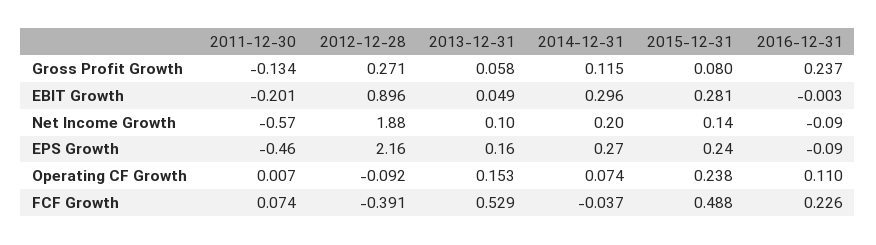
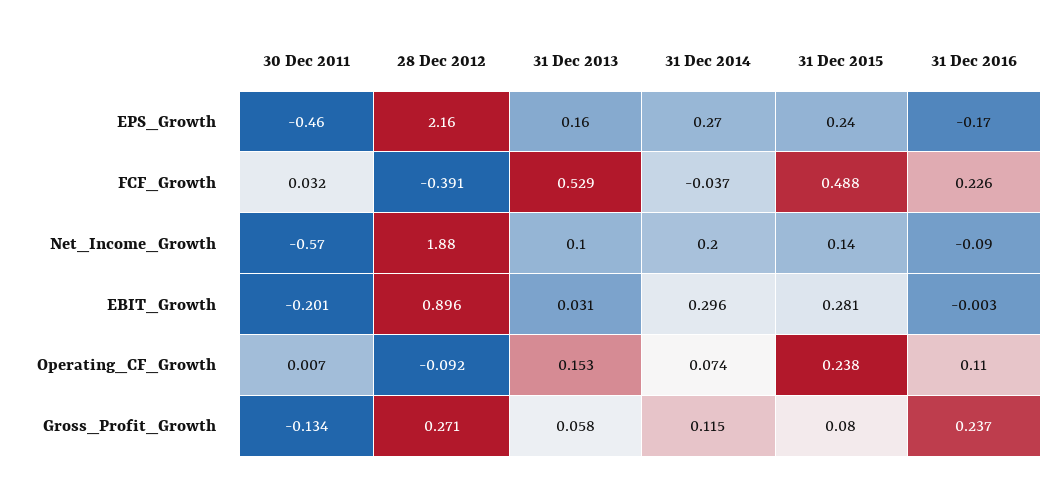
2013-12-31, EBIT Growth: 0.049 -> 0.031
2016-12-31, EPS Growth: -0.09 -> -0.17
2011-12-30, FCF Growth: 0.074 -> 0.032

